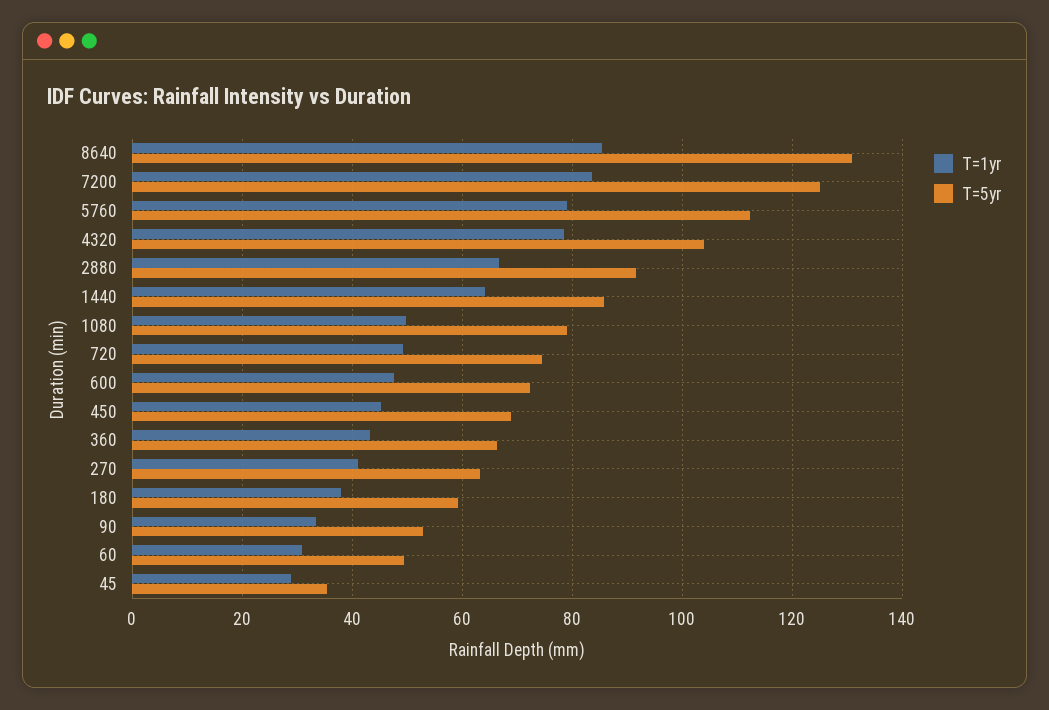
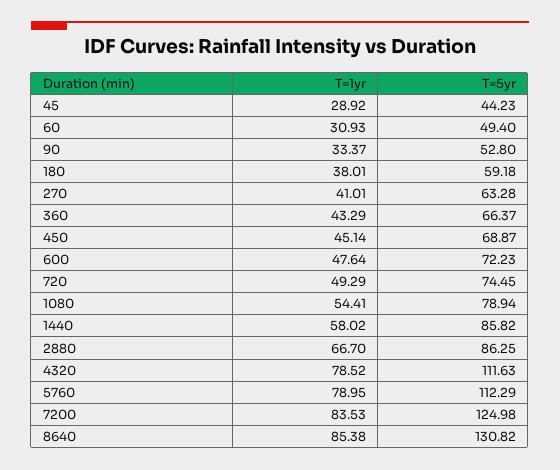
T=5yr, 4320: 104 -> 111.63
T=5yr, 2880: 92 -> 86.25
T=1yr, 1440: 64 -> 58.02
T=1yr, 1080: 50 -> 54.41
T=5yr, 45: 36 -> 44.23

